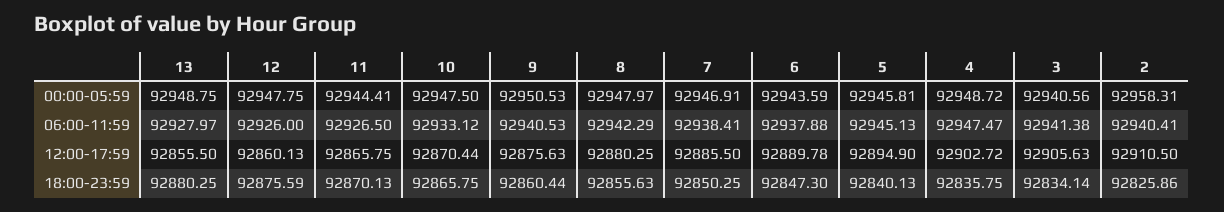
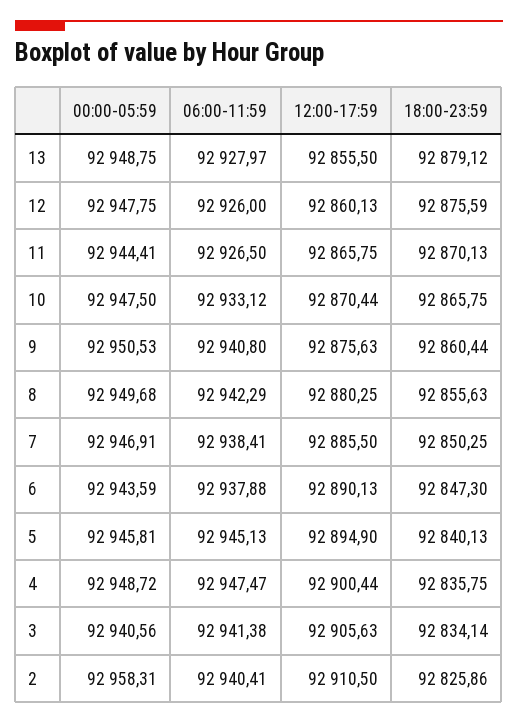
8, 00:00-05:59: 92947.97 -> 92949.68
9, 06:00-11:59: 92940.53 -> 92940.8
6, 12:00-17:59: 92889.78 -> 92890.13
4, 12:00-17:59: 92902.72 -> 92900.44
13, 18:00-23:59: 92880.25 -> 92879.12

